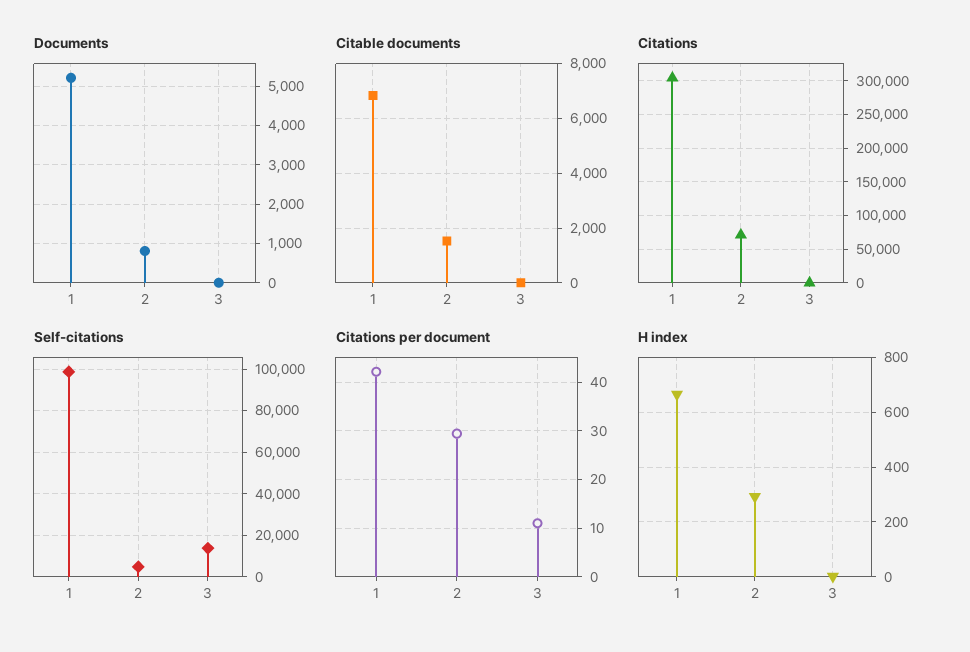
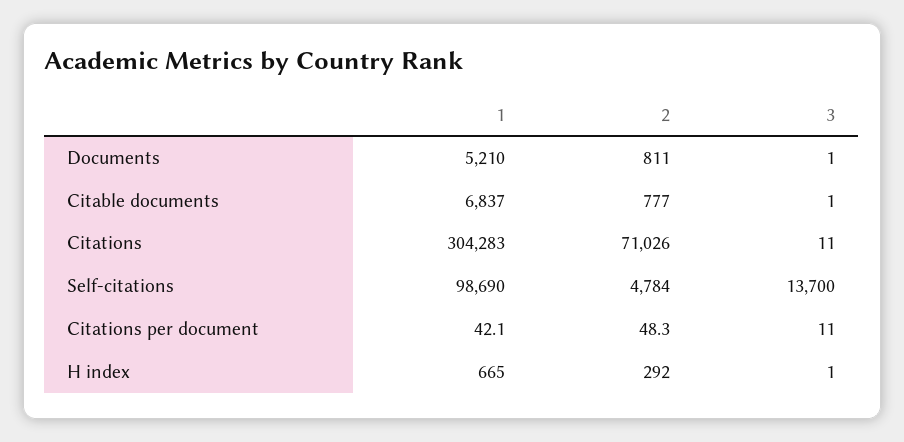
Citable documents, 2: 1500 -> 777
Citations per document, 2: 30 -> 48.3

